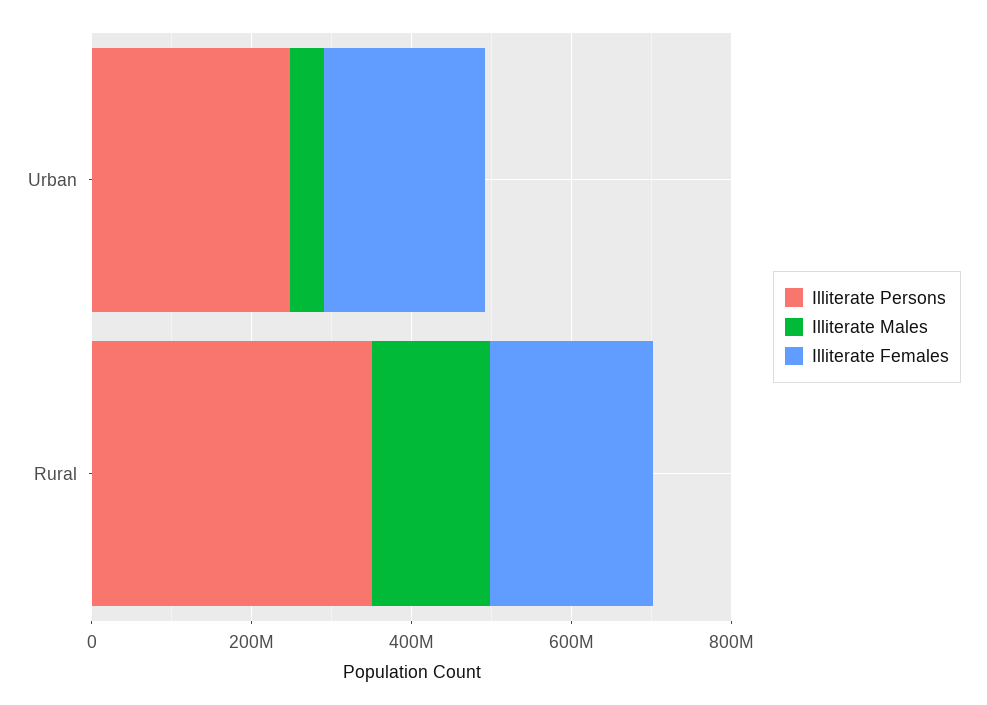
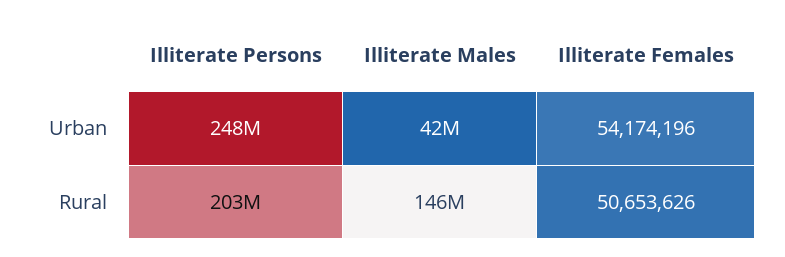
Illiterate Females, Urban: 200000000 -> 54174196
Illiterate Persons, Rural: 350000000 -> 203000000
Illiterate Females, Rural: 200000000 -> 50653626

